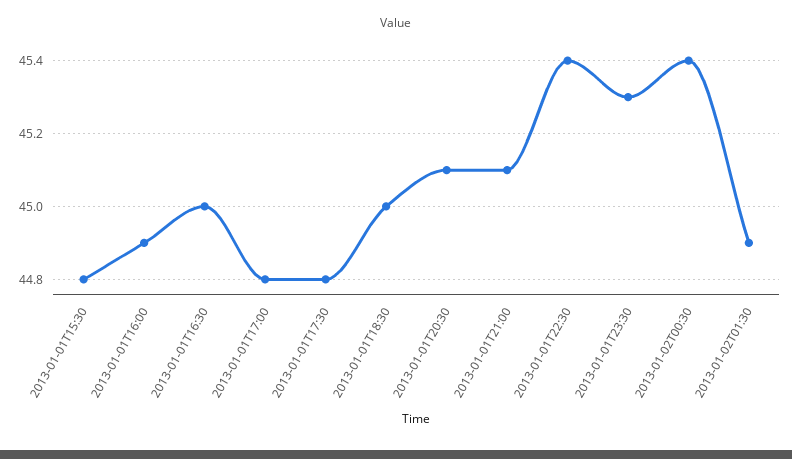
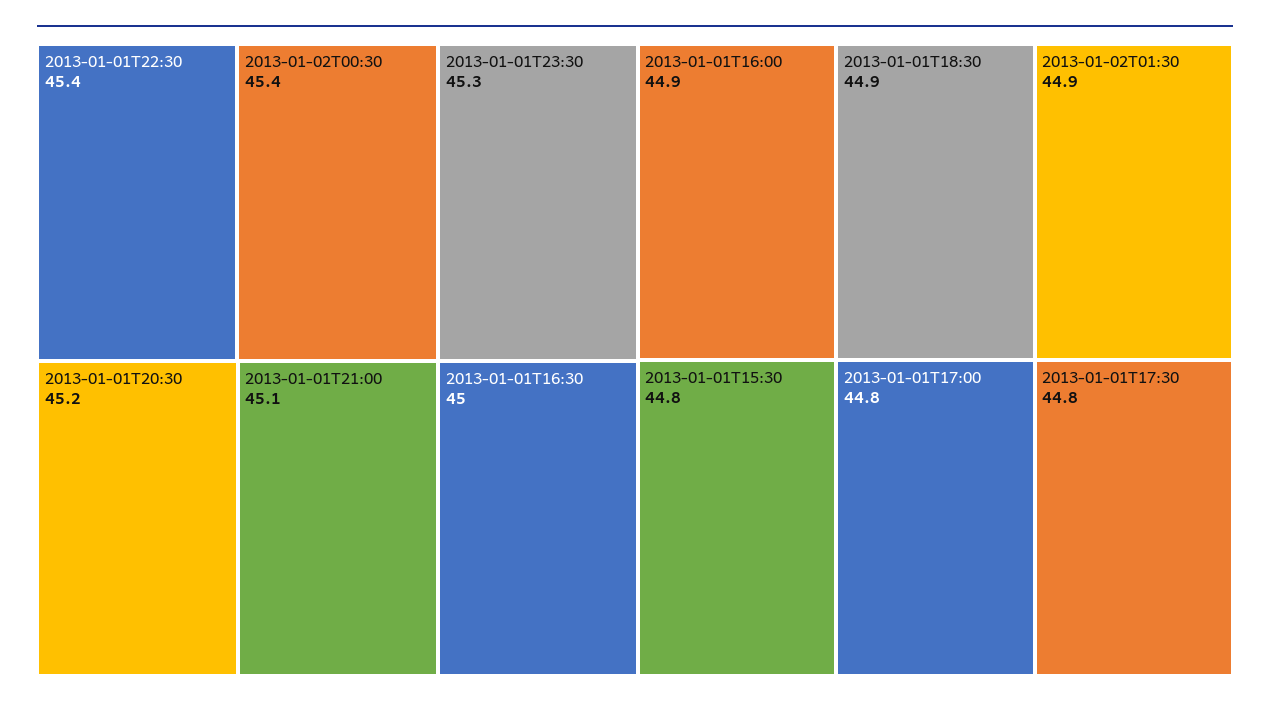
2013-01-01T18:30: 45 -> 44.9
2013-01-01T20:30: 45.1 -> 45.2

